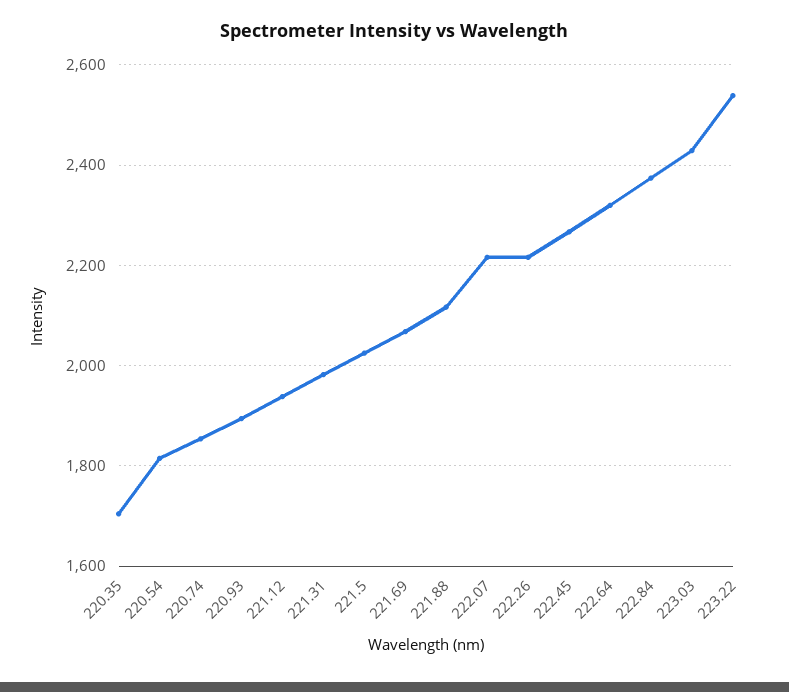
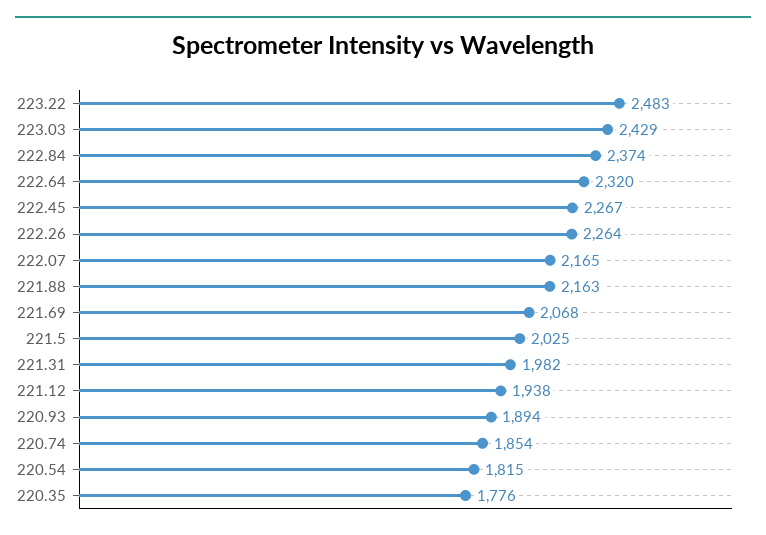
220.35: 1700 -> 1776
221.88: 2120 -> 2163
222.07: 2220 -> 2165
222.26: 2220 -> 2264
223.22: 2540 -> 2483

